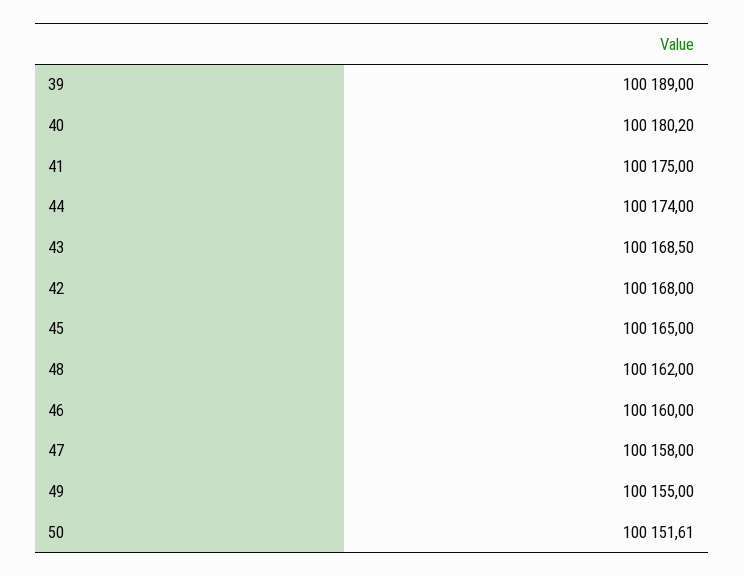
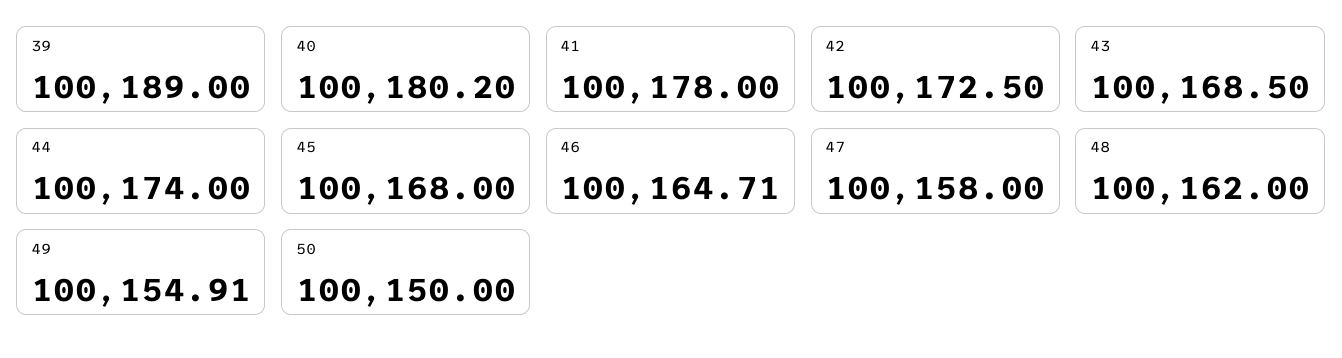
41: 100175 -> 100178
42: 100168 -> 100172.5
45: 100165 -> 100168
46: 100160 -> 100164.71
49: 100155 -> 100154.91
50: 100151.61 -> 100150

